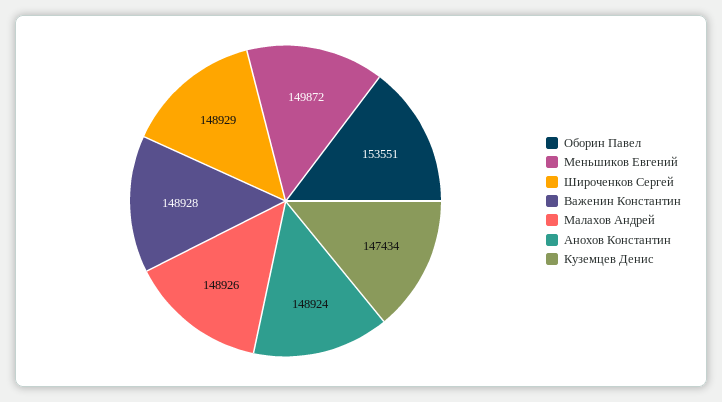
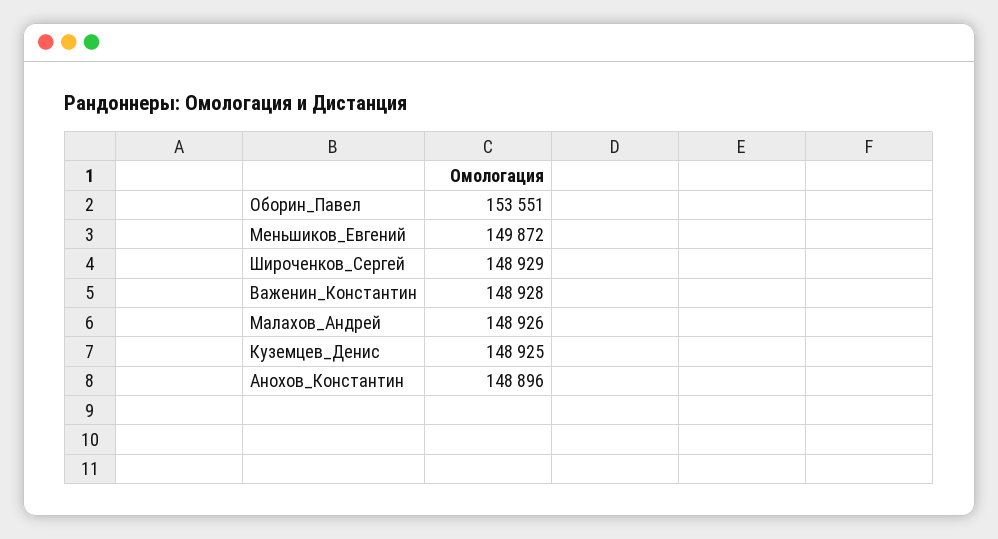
Анохов Константин: 148924 -> 148896
Куземцев Денис: 147434 -> 148925

